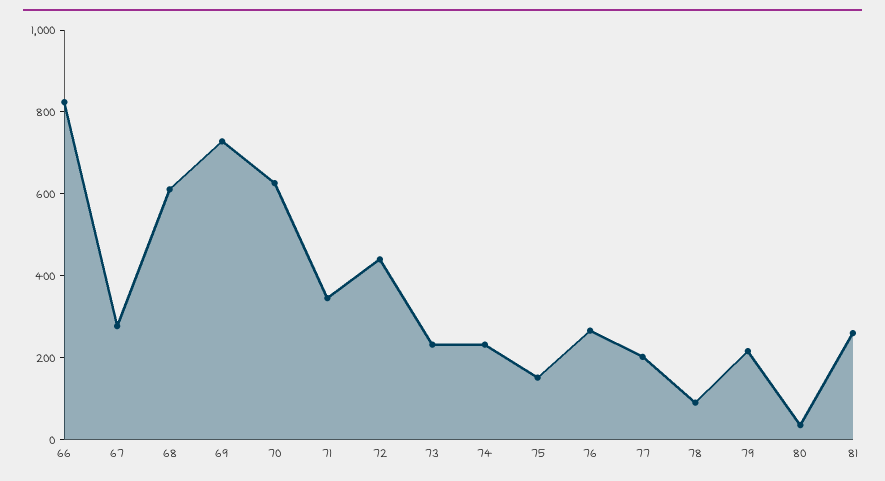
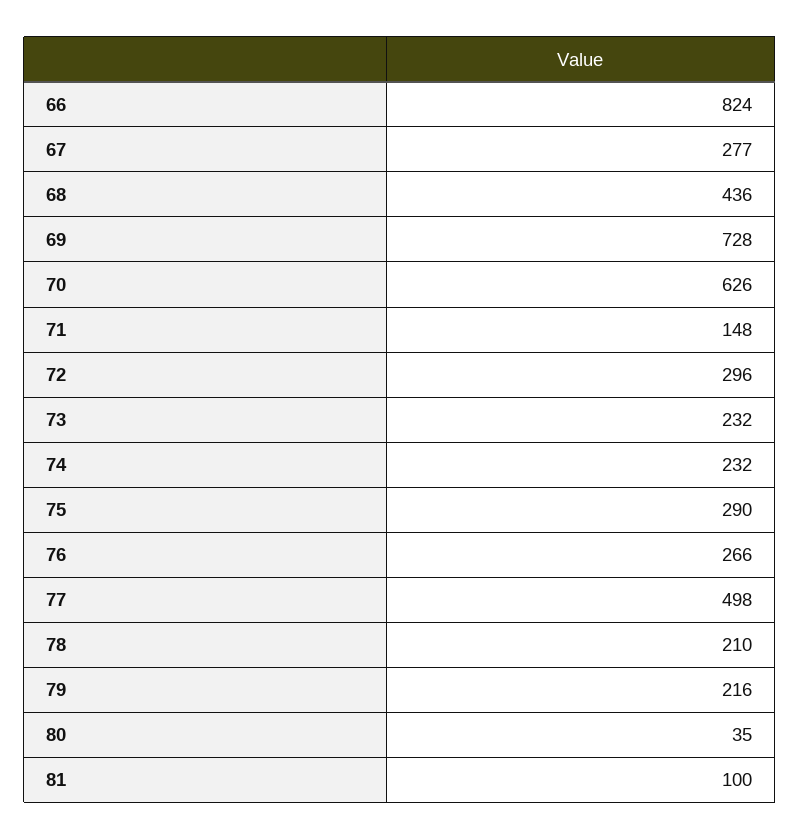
68: 600 -> 436
71: 350 -> 148
72: 450 -> 296
75: 150 -> 290
77: 200 -> 498
78: 100 -> 210
81: 250 -> 100

